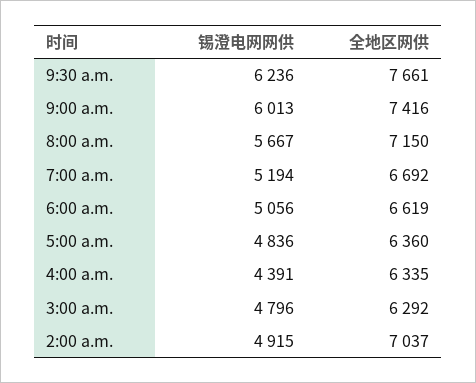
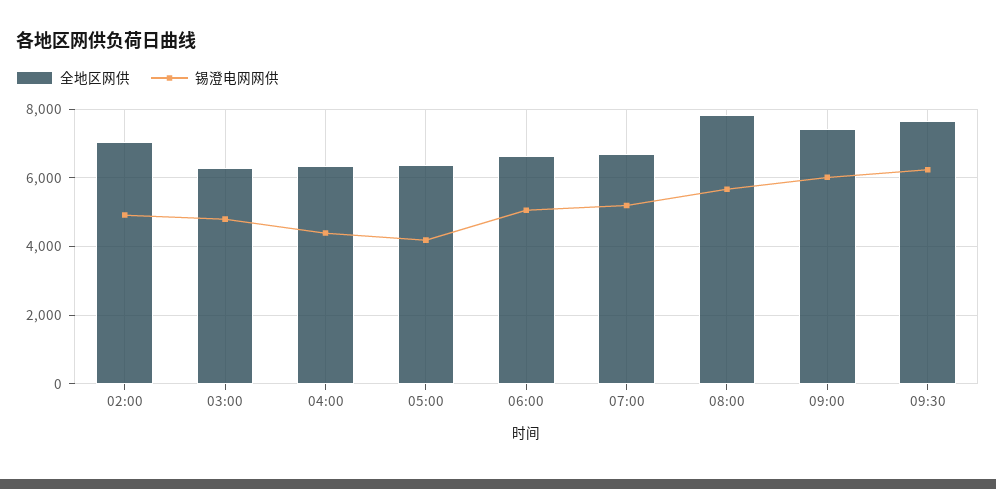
全地区网供, 8:00 a.m.: 7150 -> 7800
锡澄电网网供, 5:00 a.m.: 4836 -> 4200

